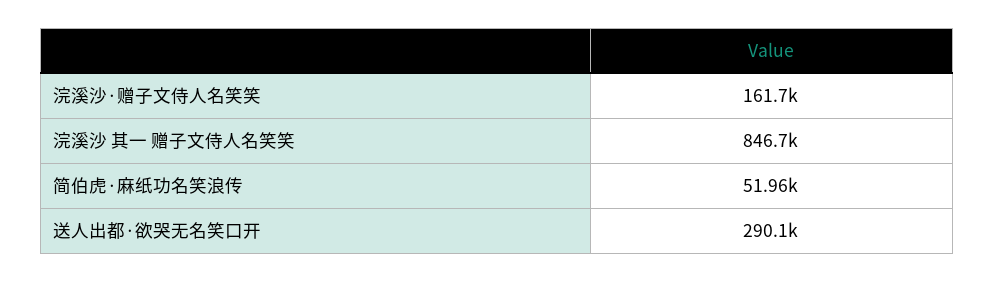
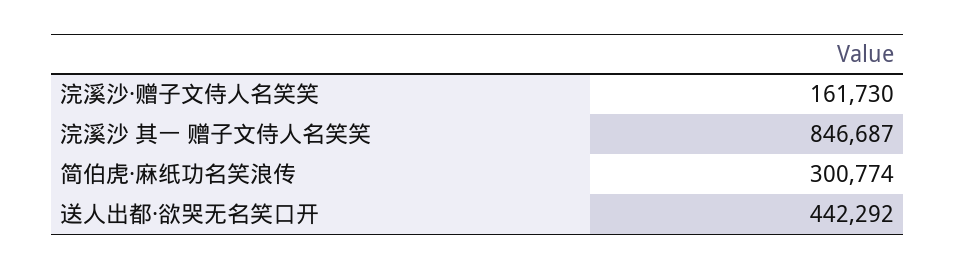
简伯虎·麻纸功名笑浪传: 51960 -> 300774
送人出都·欲哭无名笑口开: 290100 -> 442292

